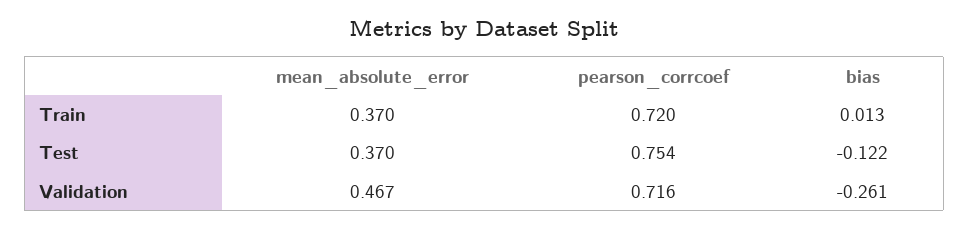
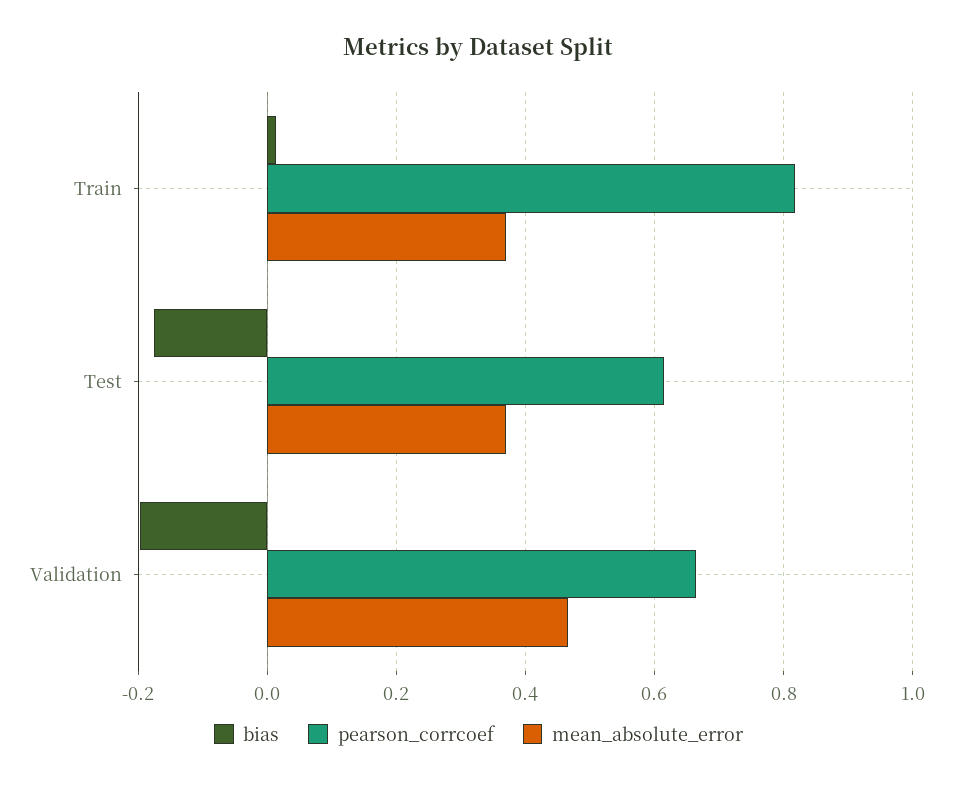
pearson_corrcoef, Train: 0.72 -> 0.82
pearson_corrcoef, Test: 0.754 -> 0.62
bias, Test: -0.122 -> -0.18
pearson_corrcoef, Validation: 0.716 -> 0.66
bias, Validation: -0.261 -> -0.2

